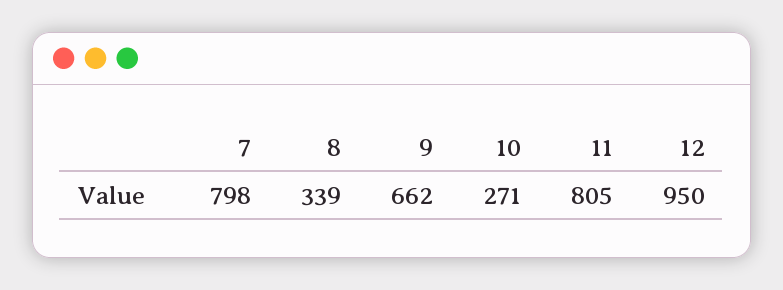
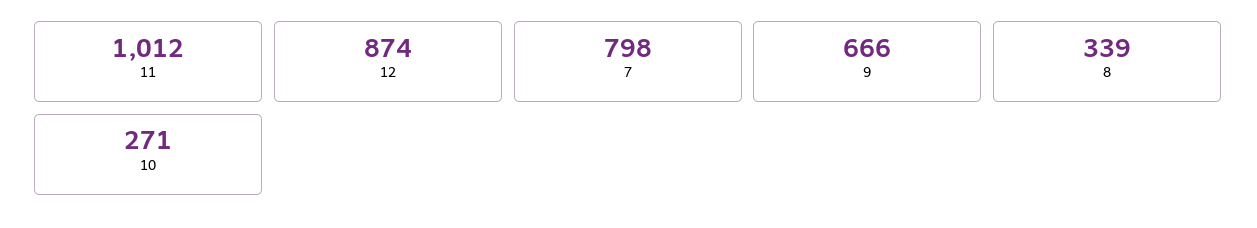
9: 662 -> 666
11: 805 -> 1012
12: 950 -> 874

